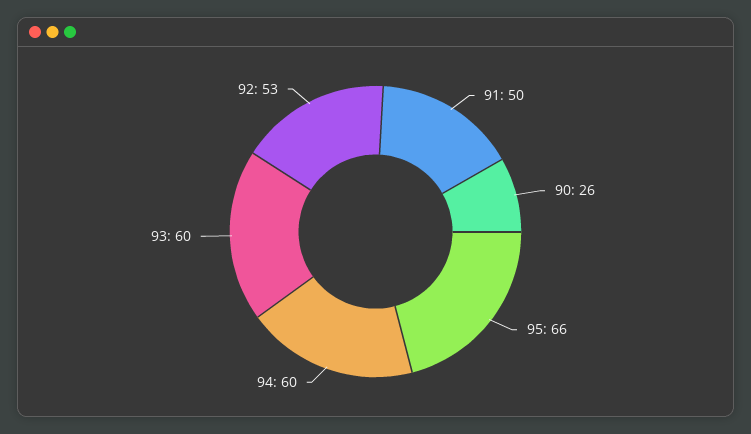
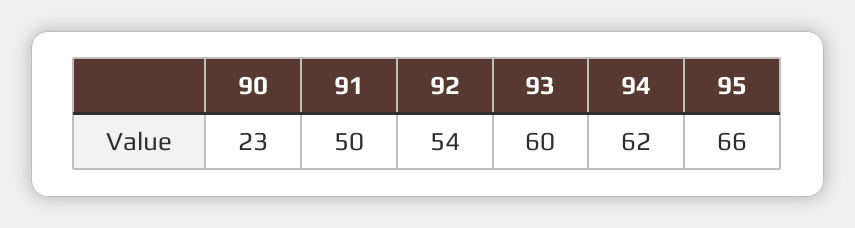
90: 26 -> 23
94: 60 -> 62
92: 53 -> 54

